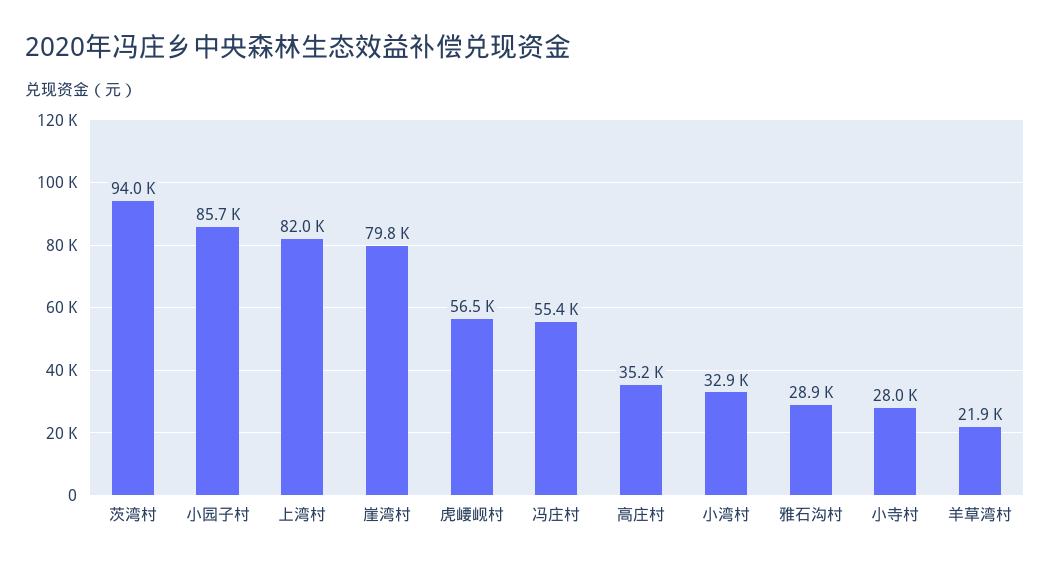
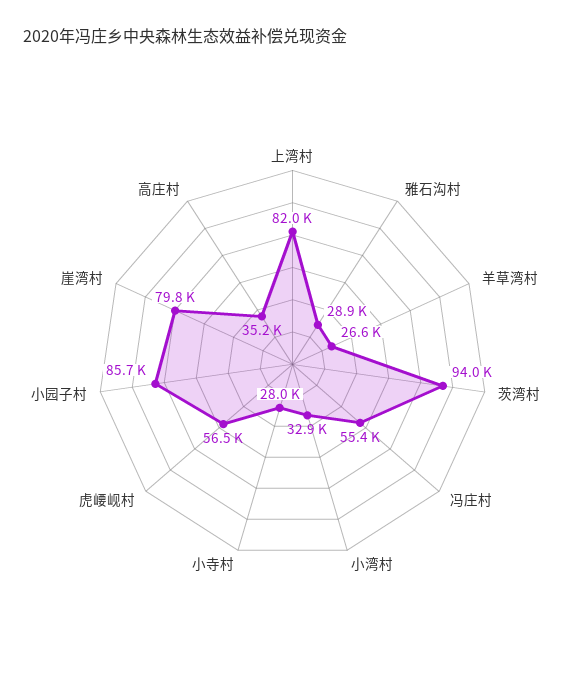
羊草湾村: 21900 -> 26600

